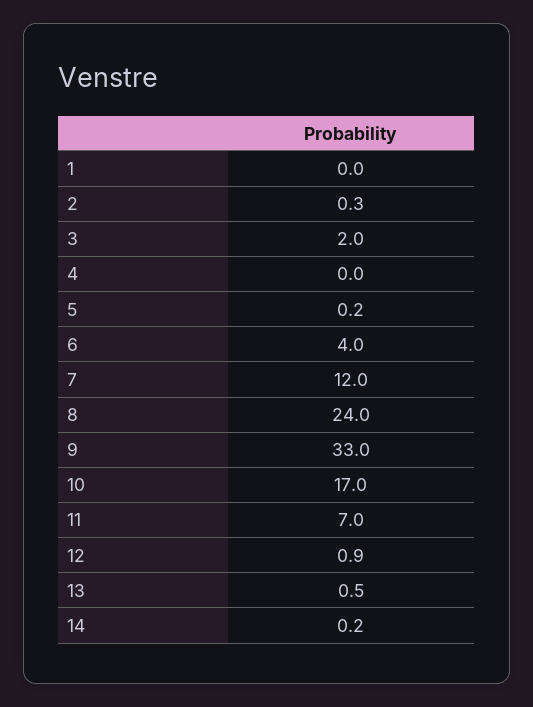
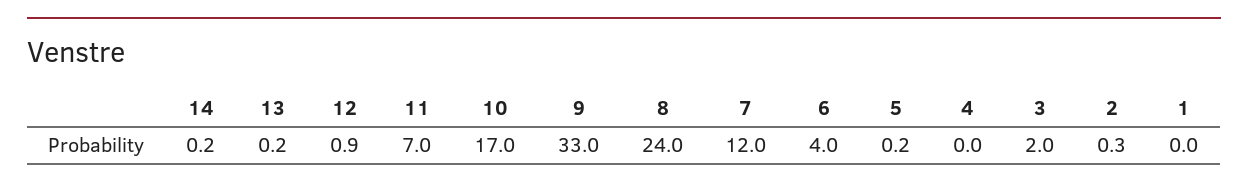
13: 0.5 -> 0.2

